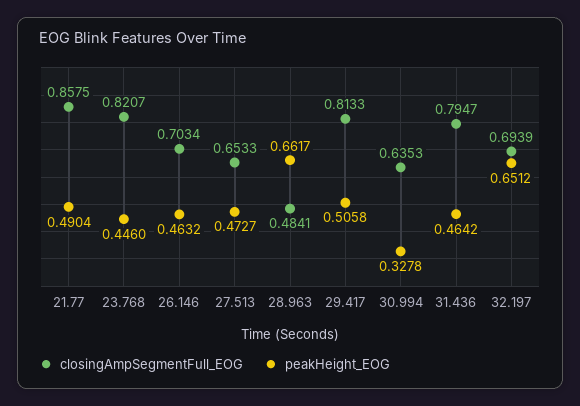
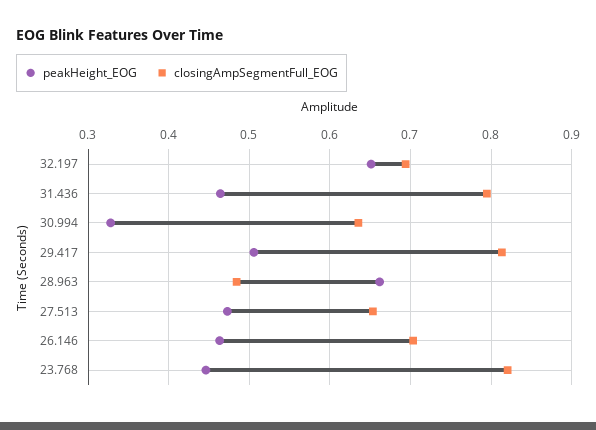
closingAmpSegmentFull_EOG, 21.77: 0.8575 -> none
peakHeight_EOG, 21.77: 0.4904 -> none

